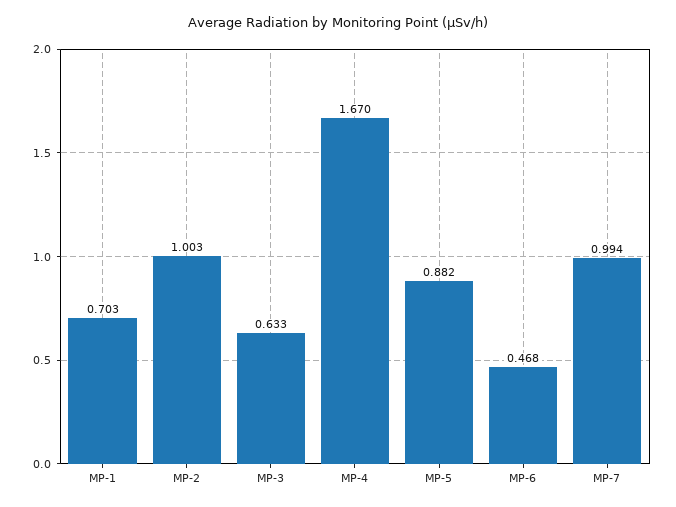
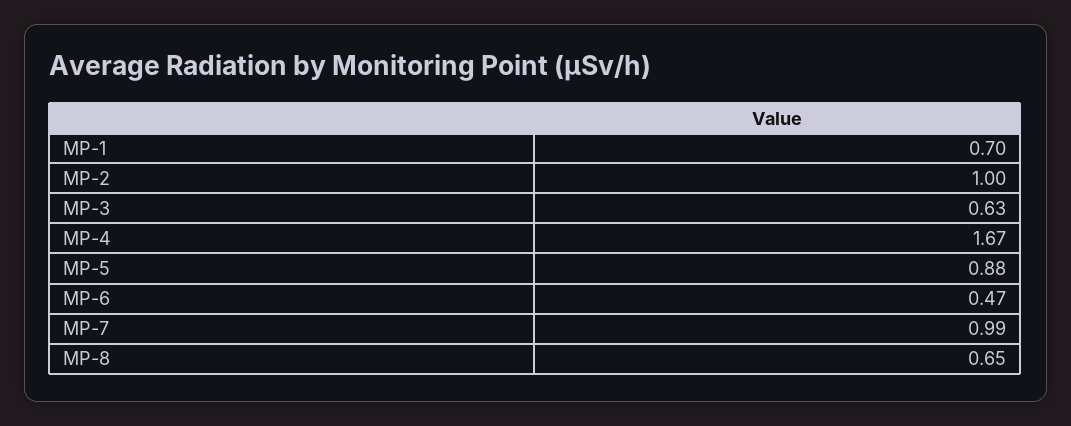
MP-8: none -> 0.65

